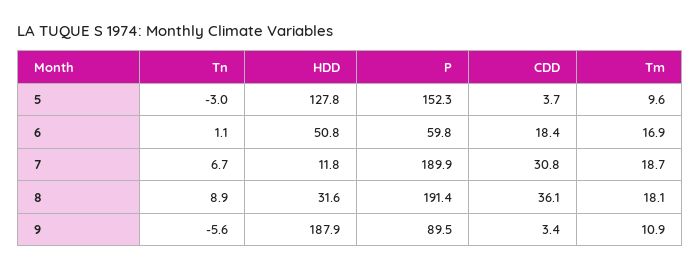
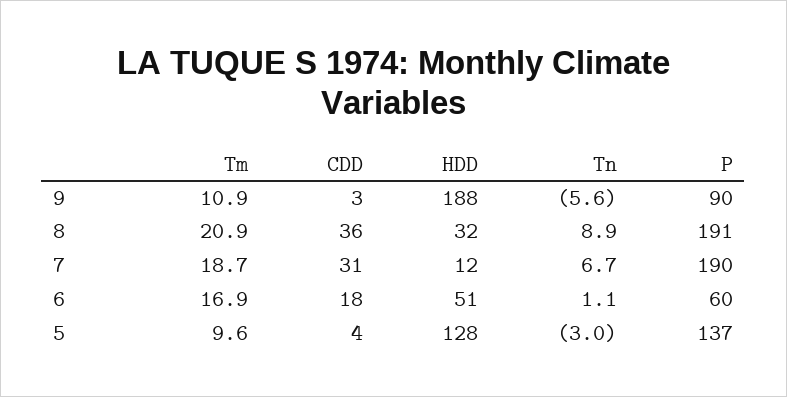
P, 5: 152.3 -> 137
Tm, 8: 18.1 -> 20.9

